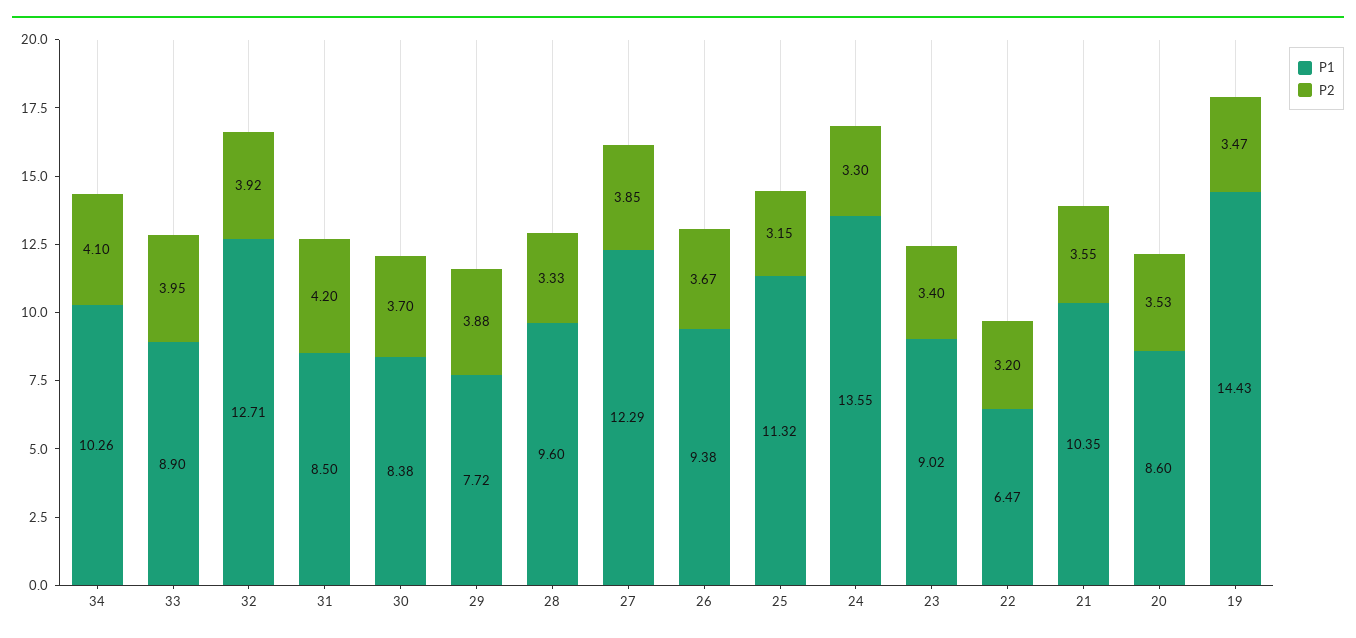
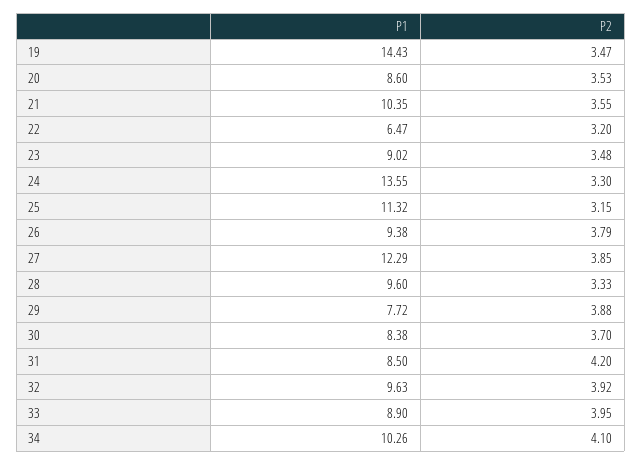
P1, 32: 12.71 -> 9.63
P2, 26: 3.67 -> 3.79
P2, 23: 3.4 -> 3.48

